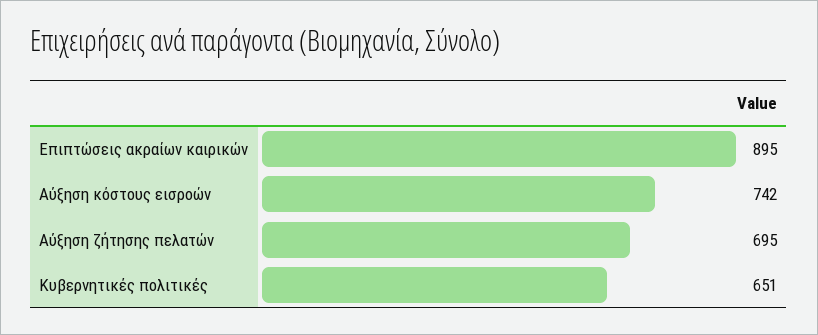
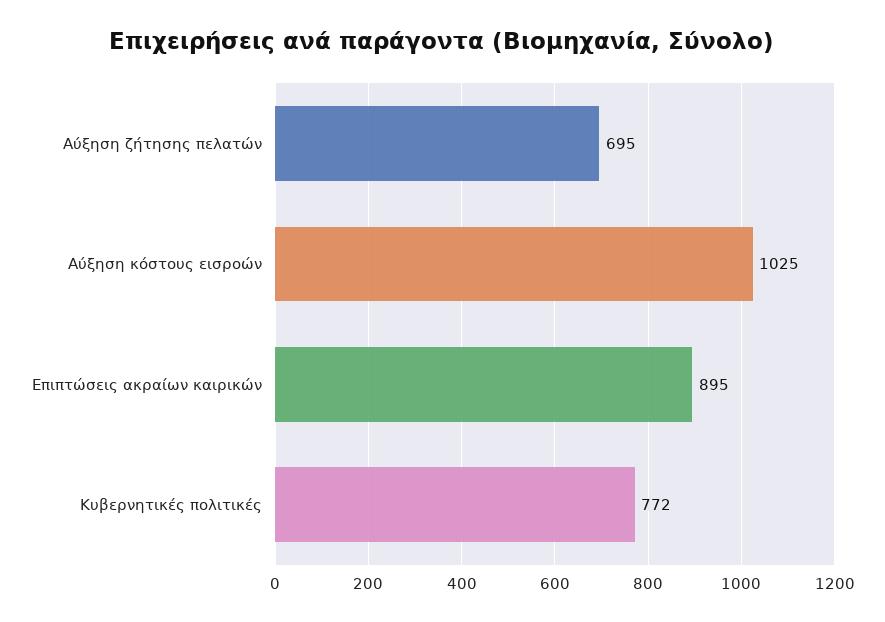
Αύξηση κόστους εισροών: 742 -> 1025
Κυβερνητικές πολιτικές: 651 -> 772

